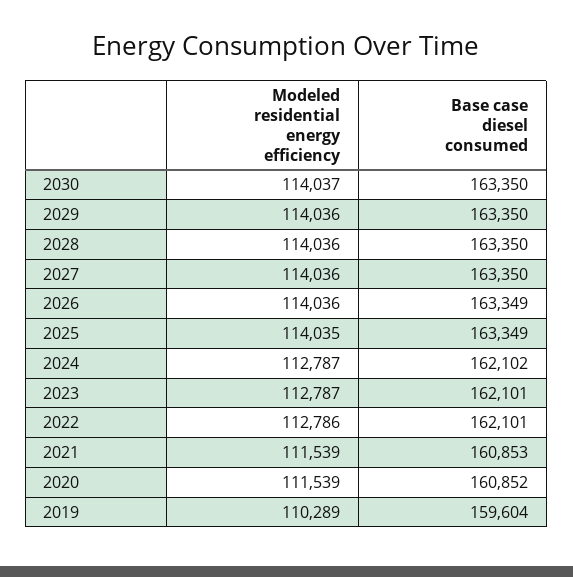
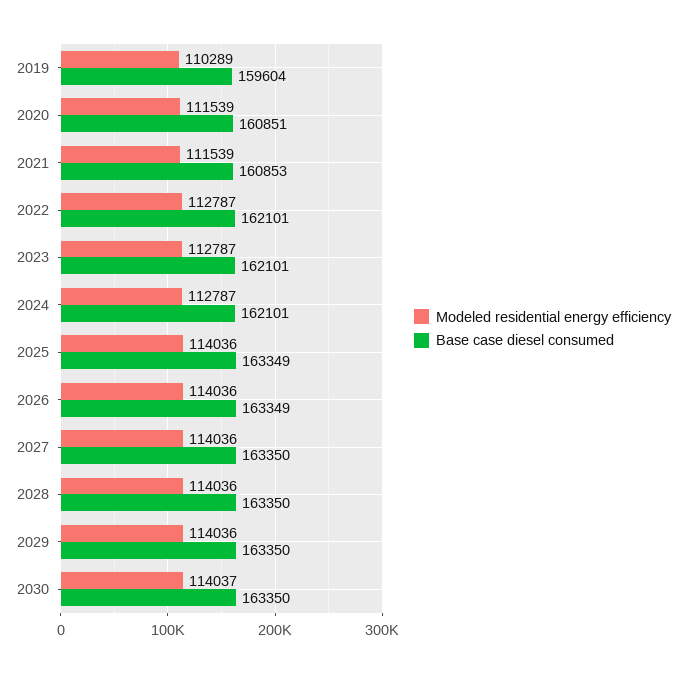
Modeled residential energy efficiency, 2025: 114035 -> 114036
Base case diesel consumed, 2024: 162102 -> 162101
Modeled residential energy efficiency, 2022: 112786 -> 112787
Base case diesel consumed, 2020: 160852 -> 160851

